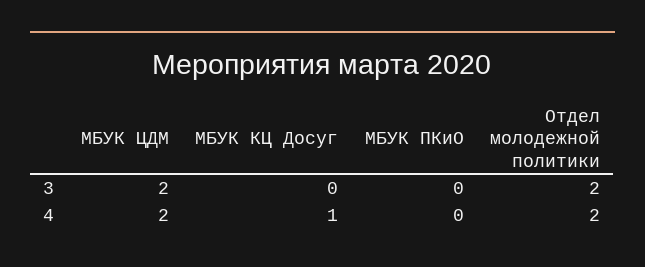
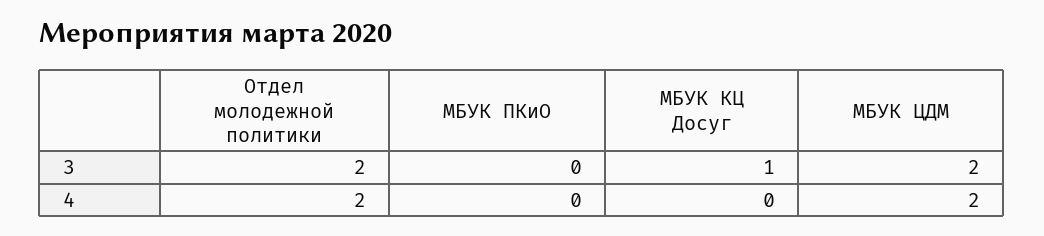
МБУК КЦ Досуг, 3: 0 -> 1
МБУК КЦ Досуг, 4: 1 -> 0

